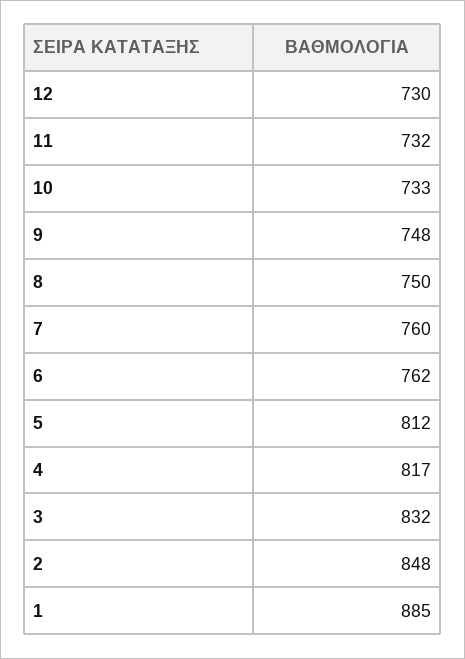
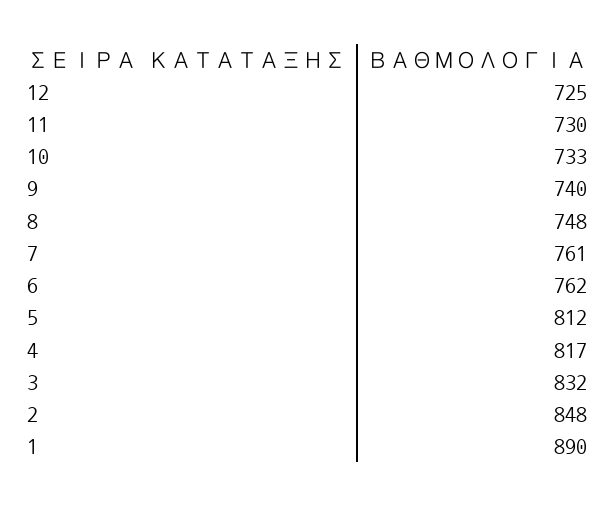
12: 730 -> 725
11: 732 -> 730
9: 748 -> 740
8: 750 -> 748
7: 760 -> 761
1: 885 -> 890

